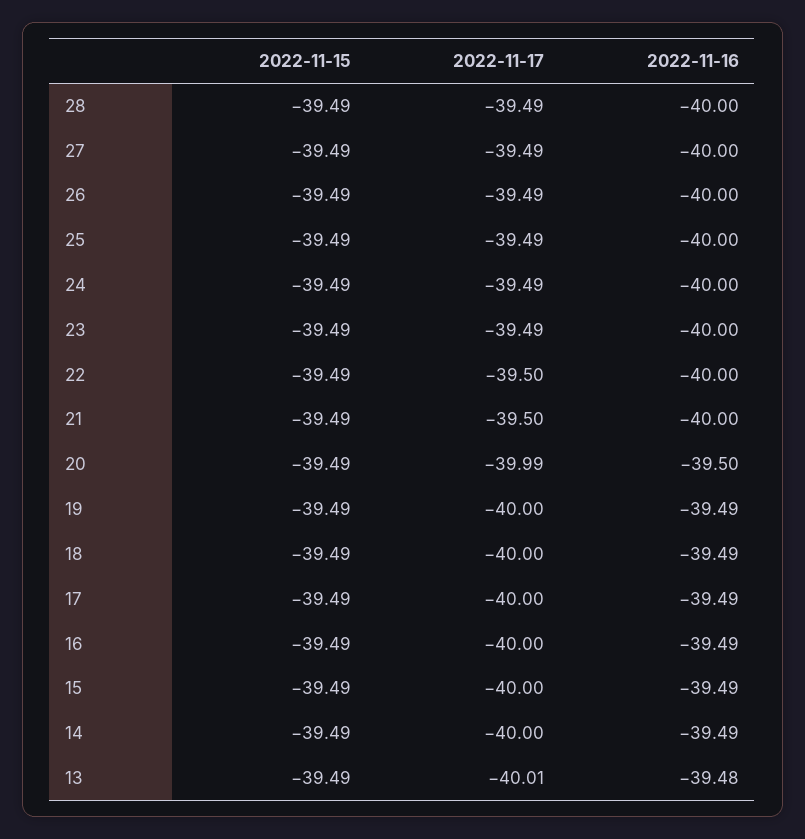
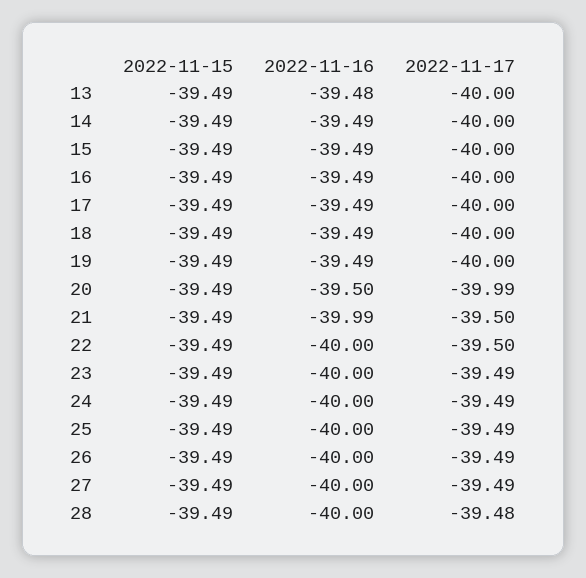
2022-11-17, 28: -39.49 -> -39.48
2022-11-16, 21: -40 -> -39.99
2022-11-17, 13: -40.01 -> -40

